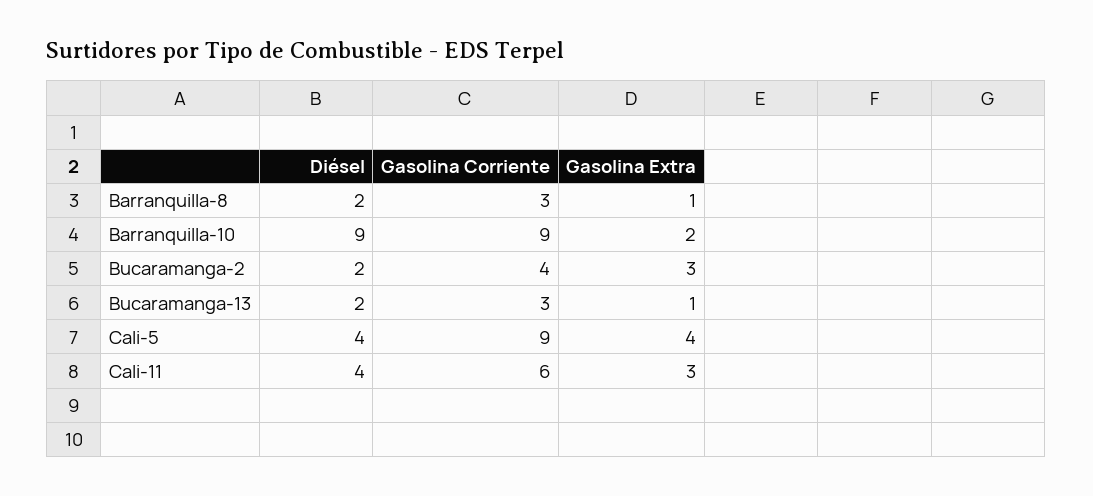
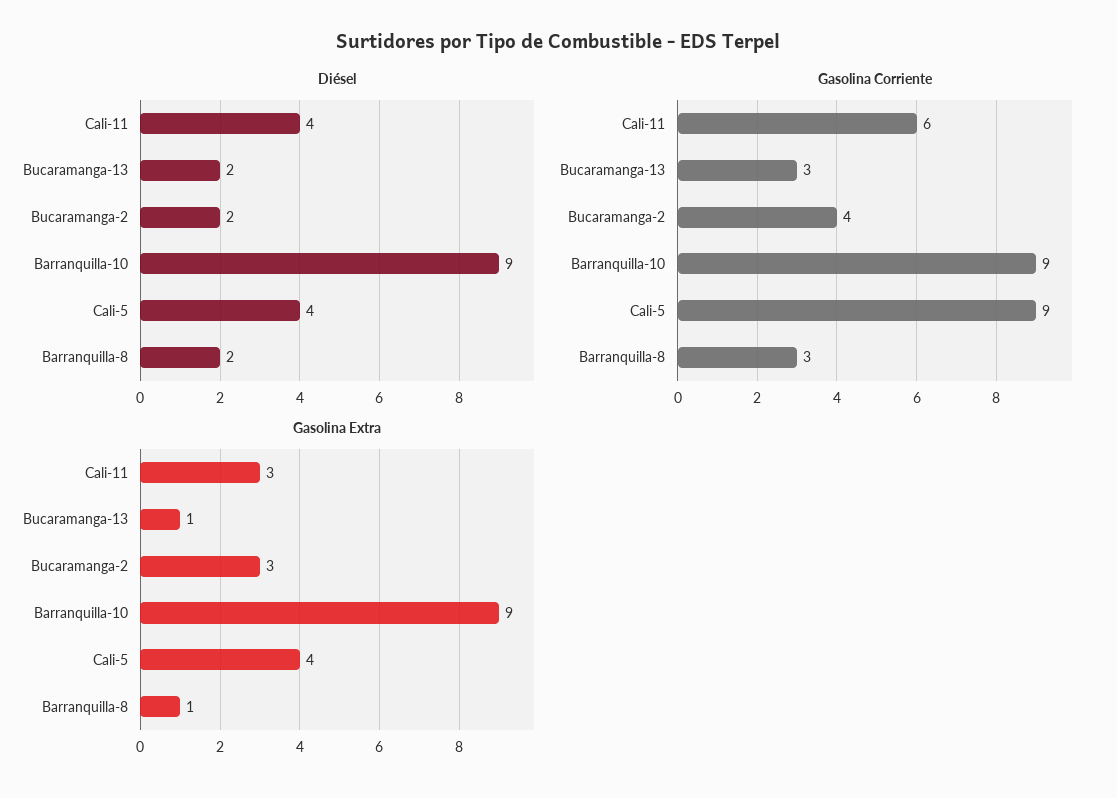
Gasolina Extra, Barranquilla-10: 2 -> 9

